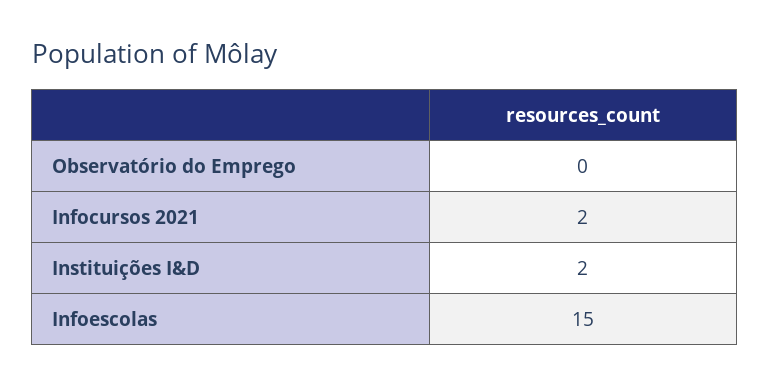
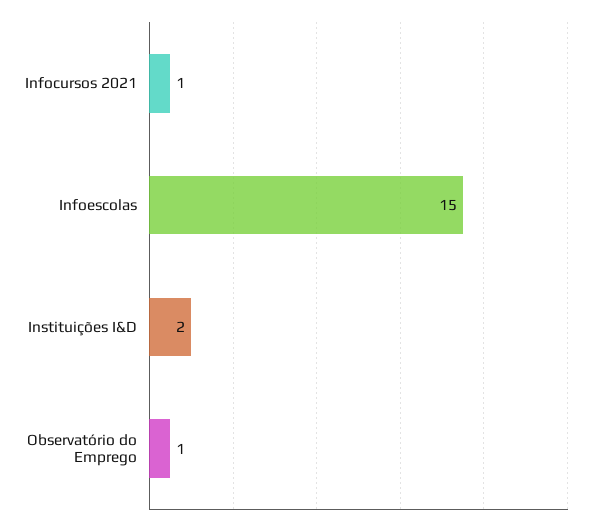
Observatório do Emprego: 0 -> 1
Infocursos 2021: 2 -> 1

